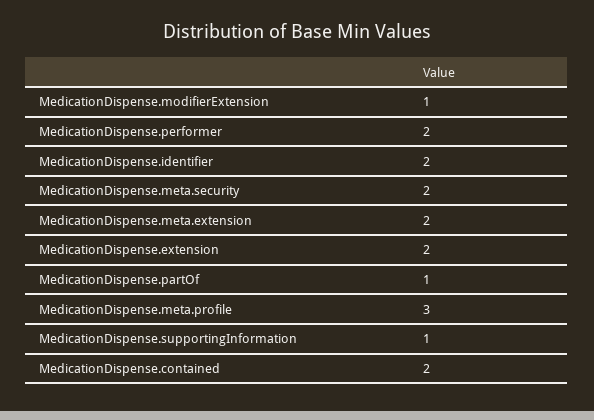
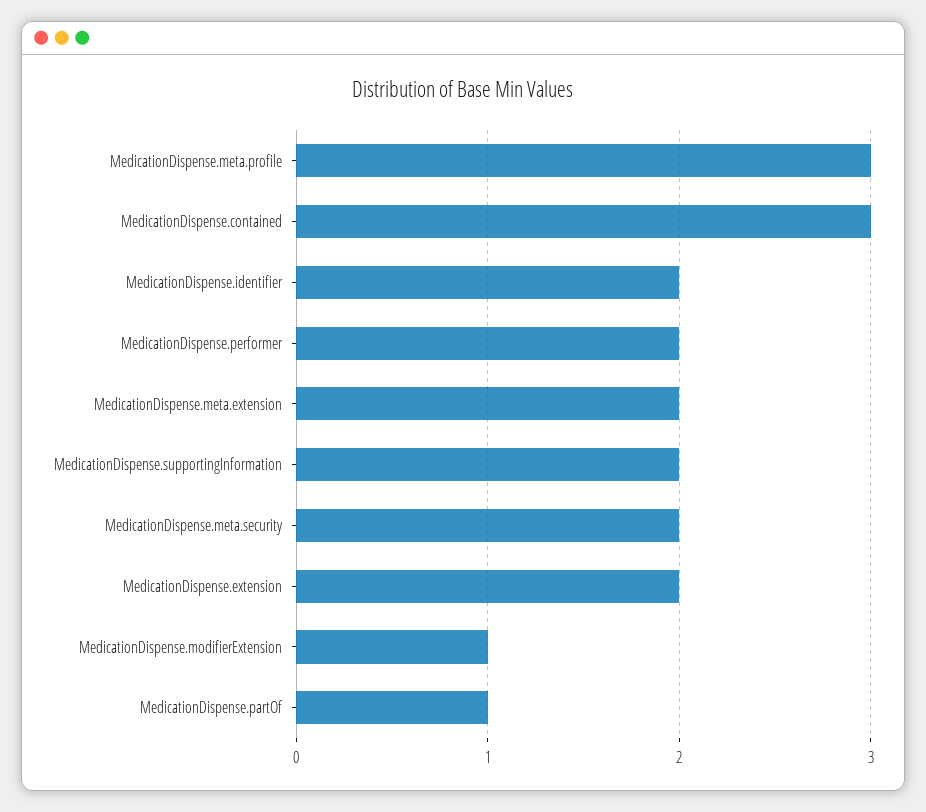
MedicationDispense.supportingInformation: 1 -> 2
MedicationDispense.contained: 2 -> 3

